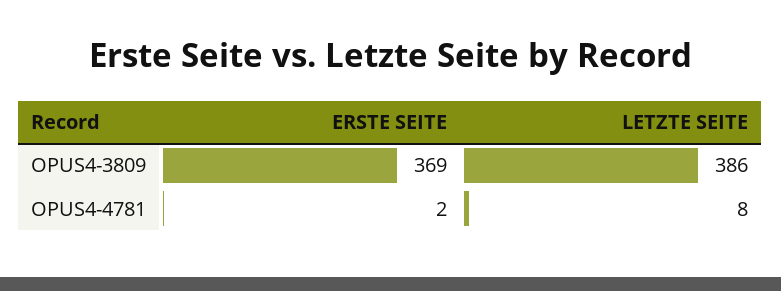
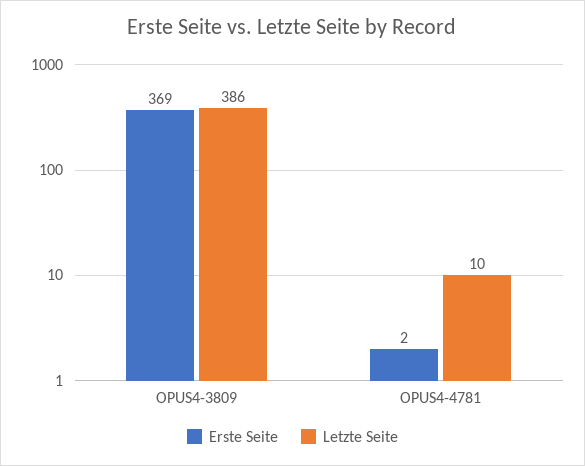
LETZTE SEITE, OPUS4-4781: 8 -> 10

